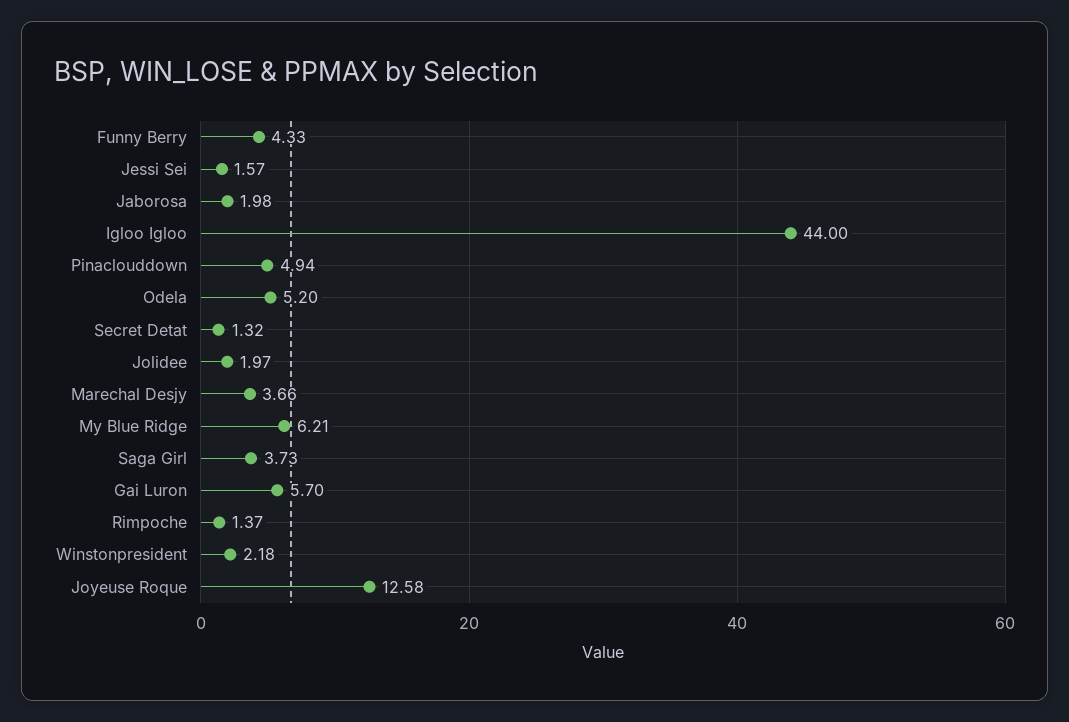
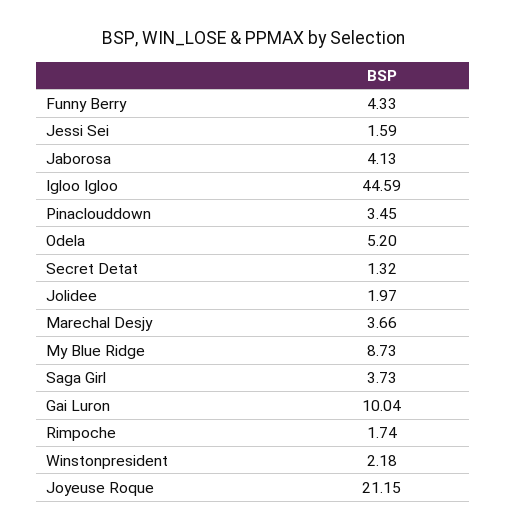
Jessi Sei: 1.57 -> 1.59
Jaborosa: 1.98 -> 4.13
Igloo Igloo: 44 -> 44.59
Pinaclouddown: 4.94 -> 3.45
My Blue Ridge: 6.21 -> 8.73
Gai Luron: 5.7 -> 10.04
Rimpoche: 1.37 -> 1.74
Joyeuse Roque: 12.58 -> 21.15

